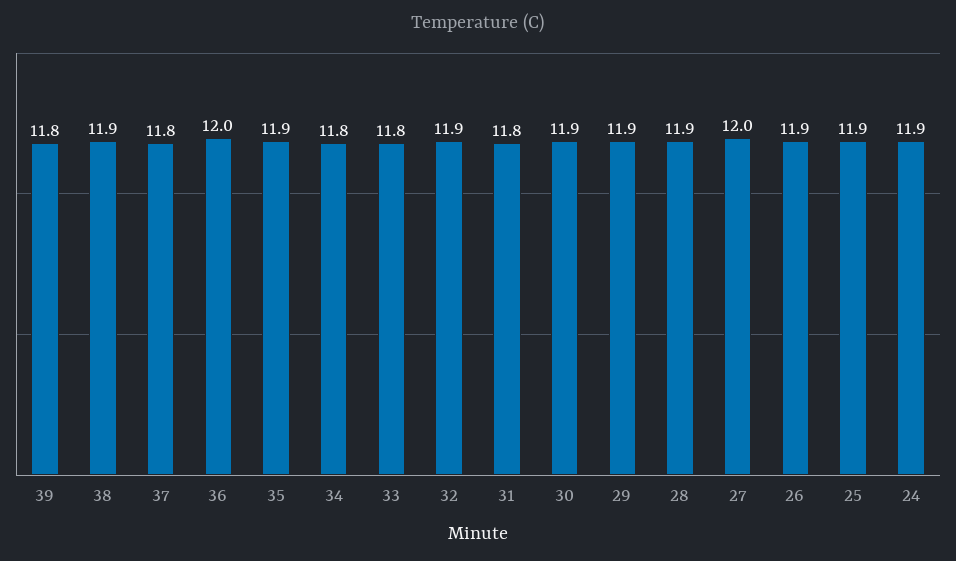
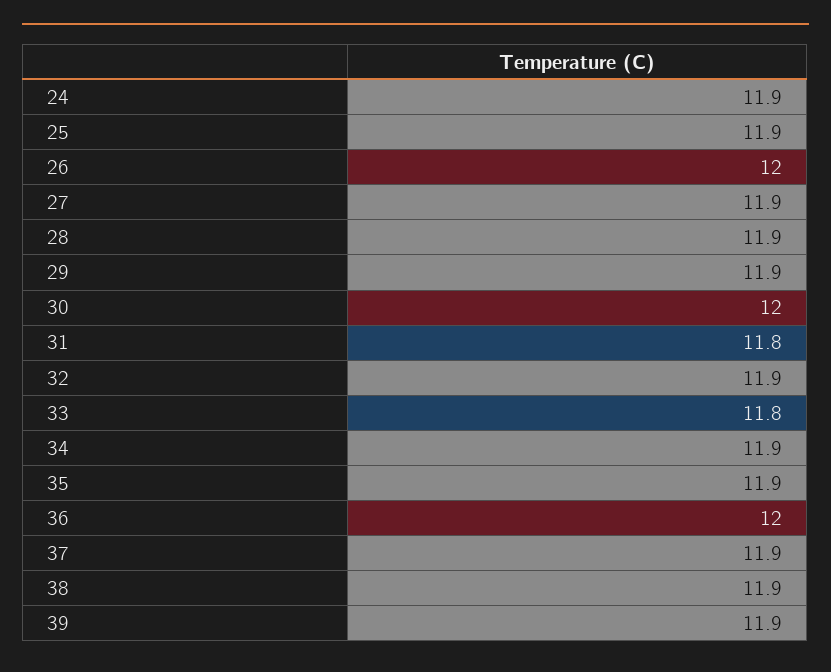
39: 11.8 -> 11.9
37: 11.8 -> 11.9
34: 11.8 -> 11.9
30: 11.9 -> 12
27: 12 -> 11.9
26: 11.9 -> 12

